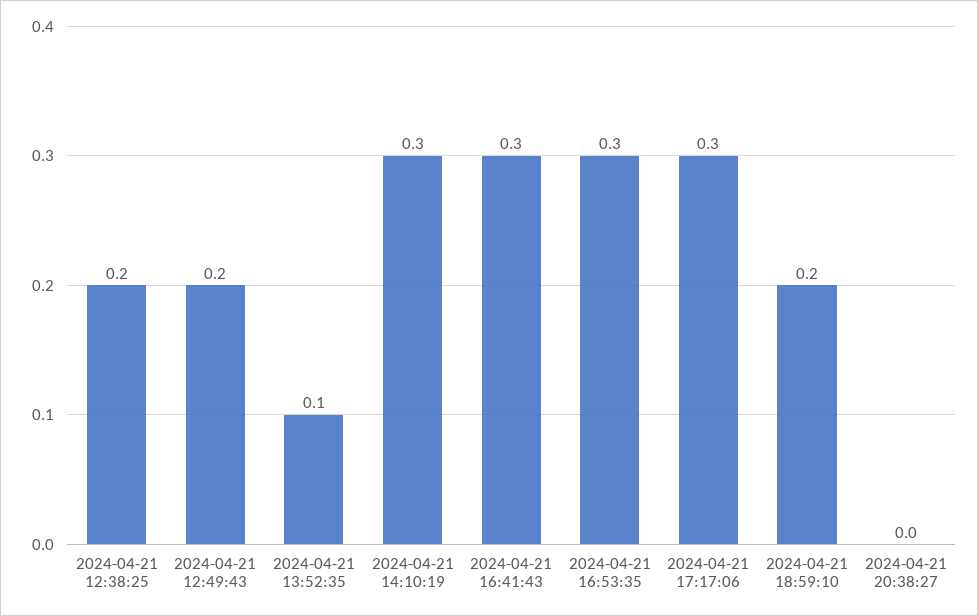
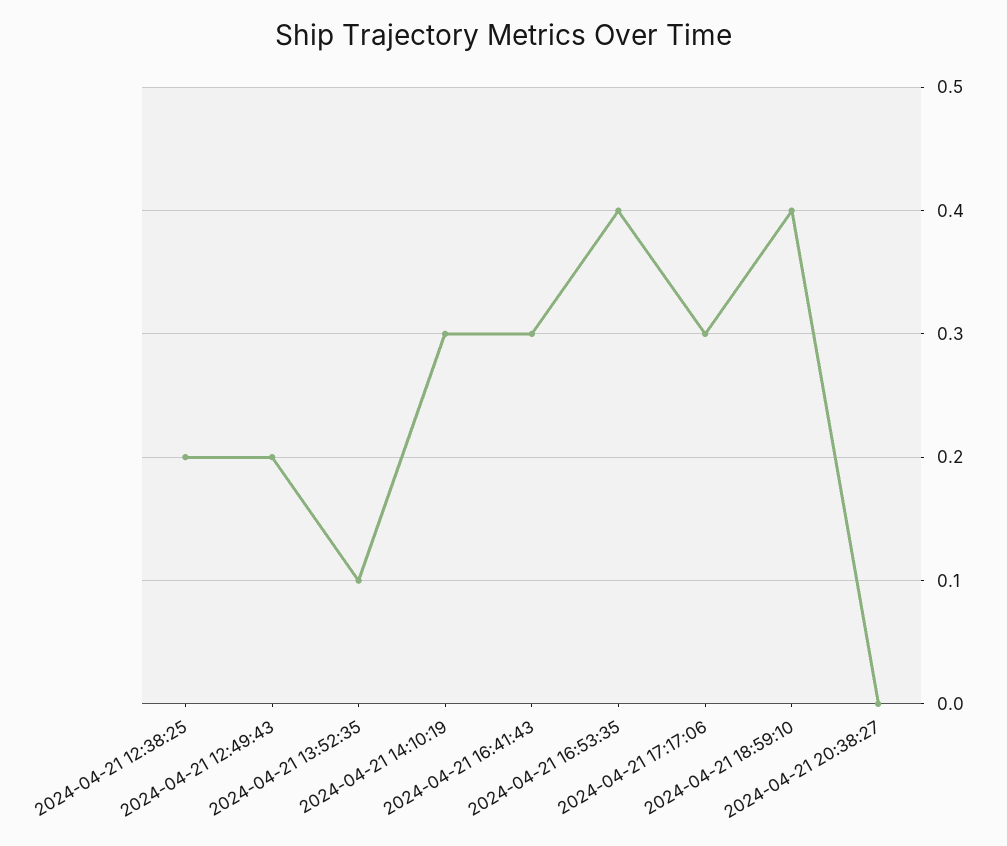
2024-04-21 16:53:35: 0.3 -> 0.4
2024-04-21 18:59:10: 0.2 -> 0.4

